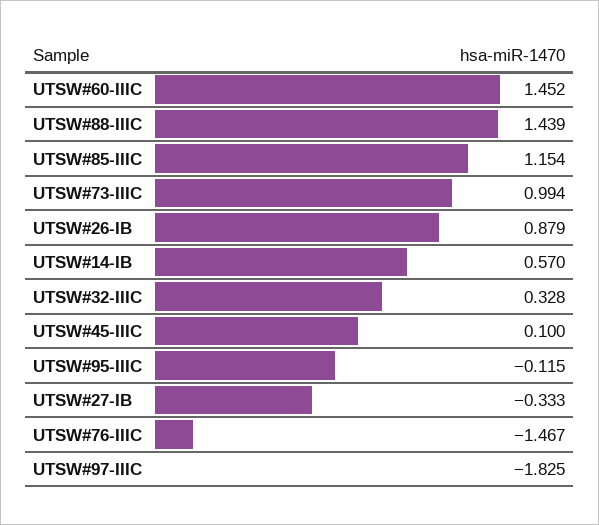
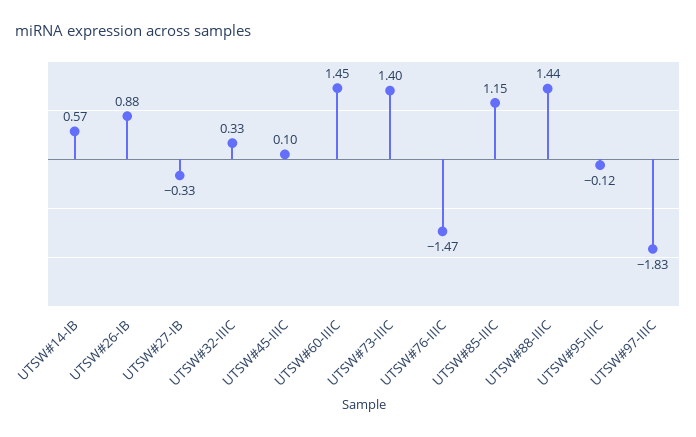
UTSW#73-IIIC: 0.994 -> 1.4

